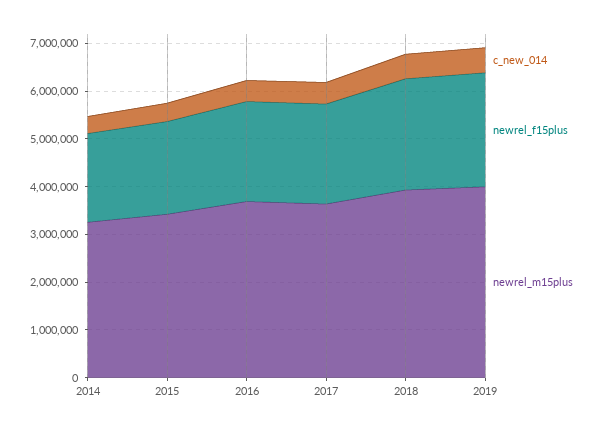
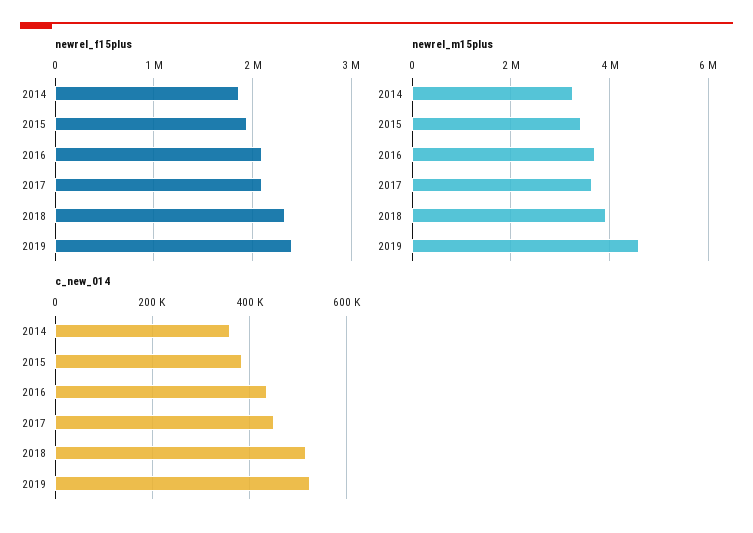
newrel_m15plus, 2019: 4000000 -> 4600000

